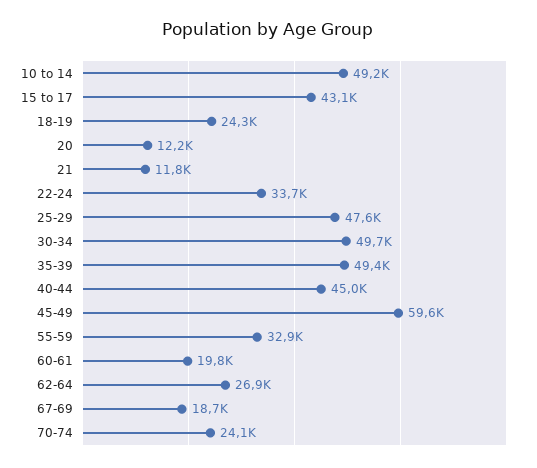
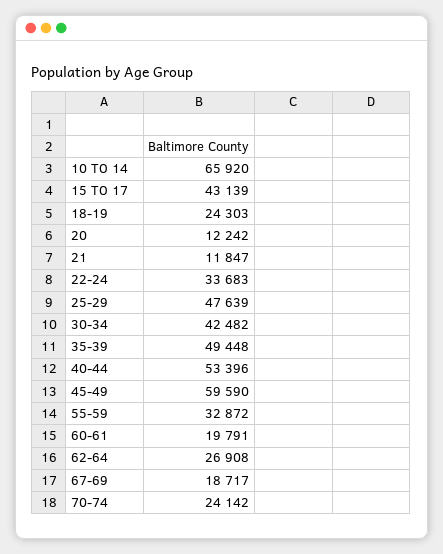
10 to 14: 49200 -> 65920
30-34: 49700 -> 42482
40-44: 45000 -> 53396

